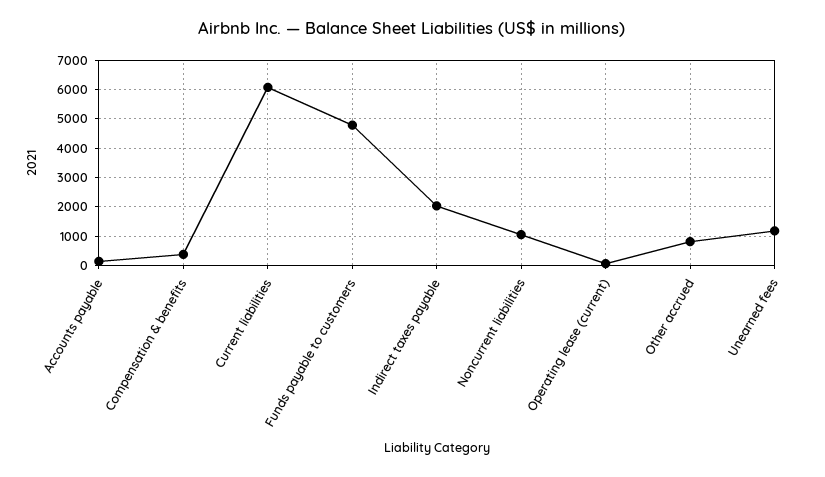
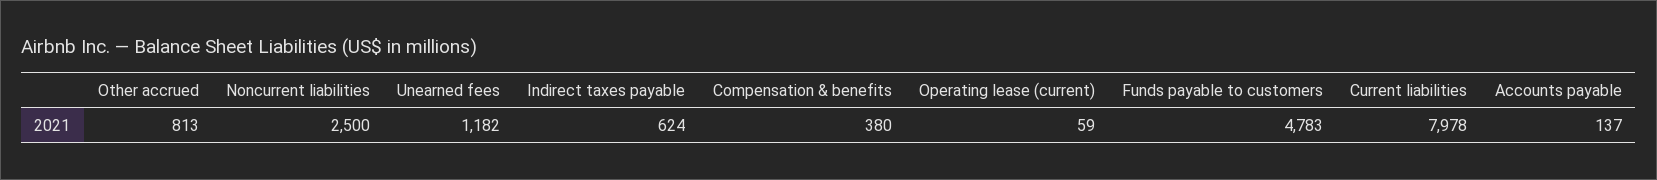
Current liabilities: 6000 -> 7978
Indirect taxes payable: 2000 -> 624
Noncurrent liabilities: 1000 -> 2500

